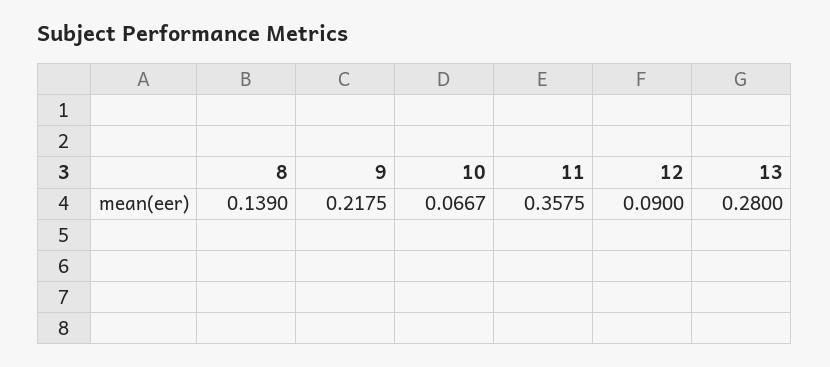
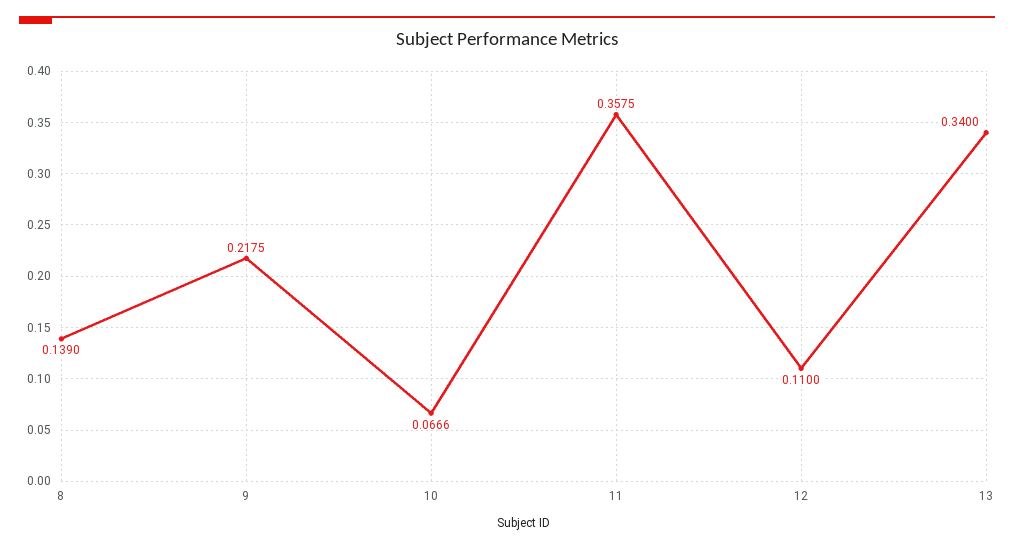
10: 0.0667 -> 0.0666
12: 0.09 -> 0.11
13: 0.28 -> 0.34

